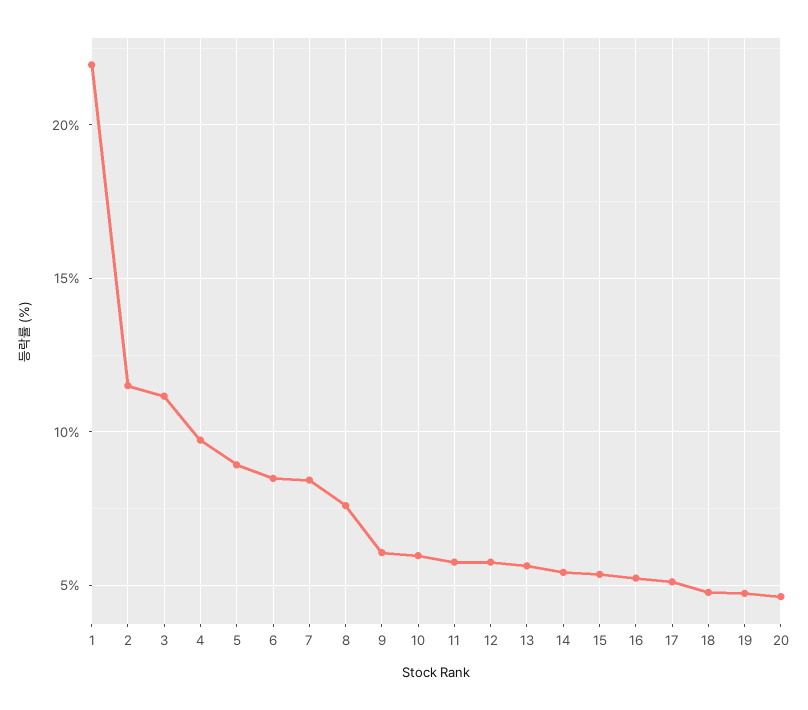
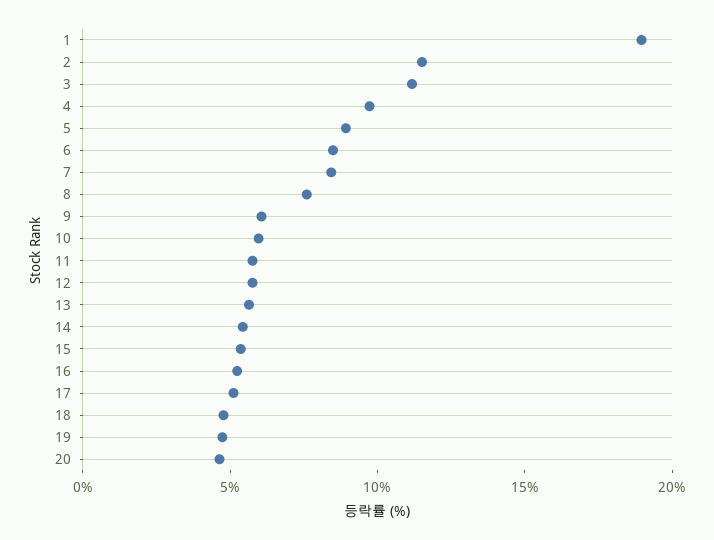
1: 22 -> 19

